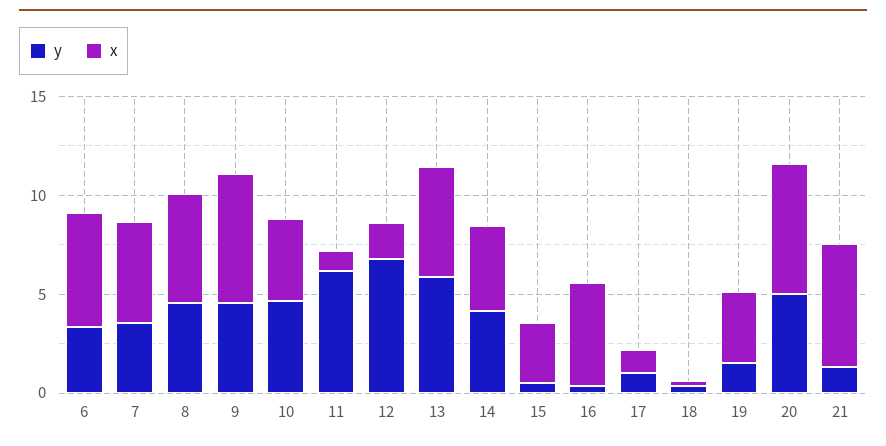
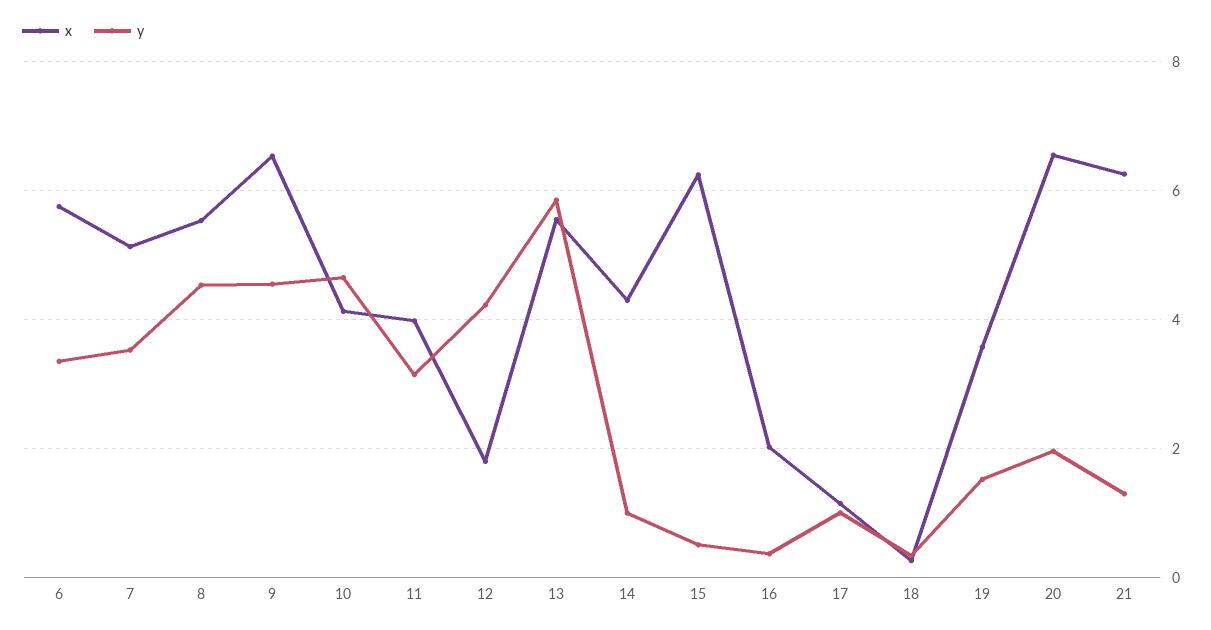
y, 11: 6 -> 3.2
x, 11: 1 -> 4
y, 12: 7 -> 4.2
y, 14: 4 -> 1
x, 15: 3 -> 6.2
x, 16: 5 -> 2
y, 20: 5 -> 2

